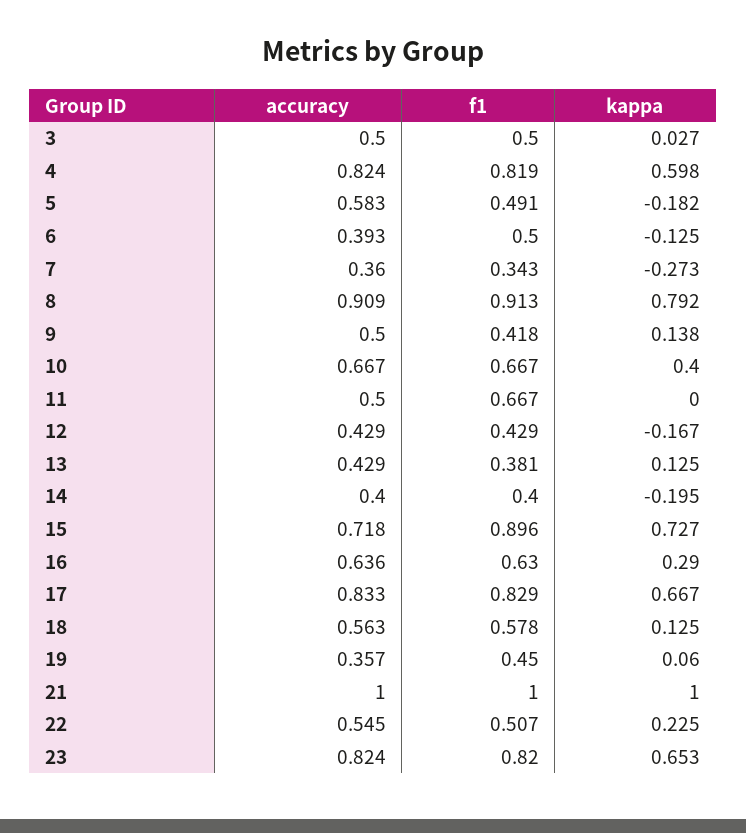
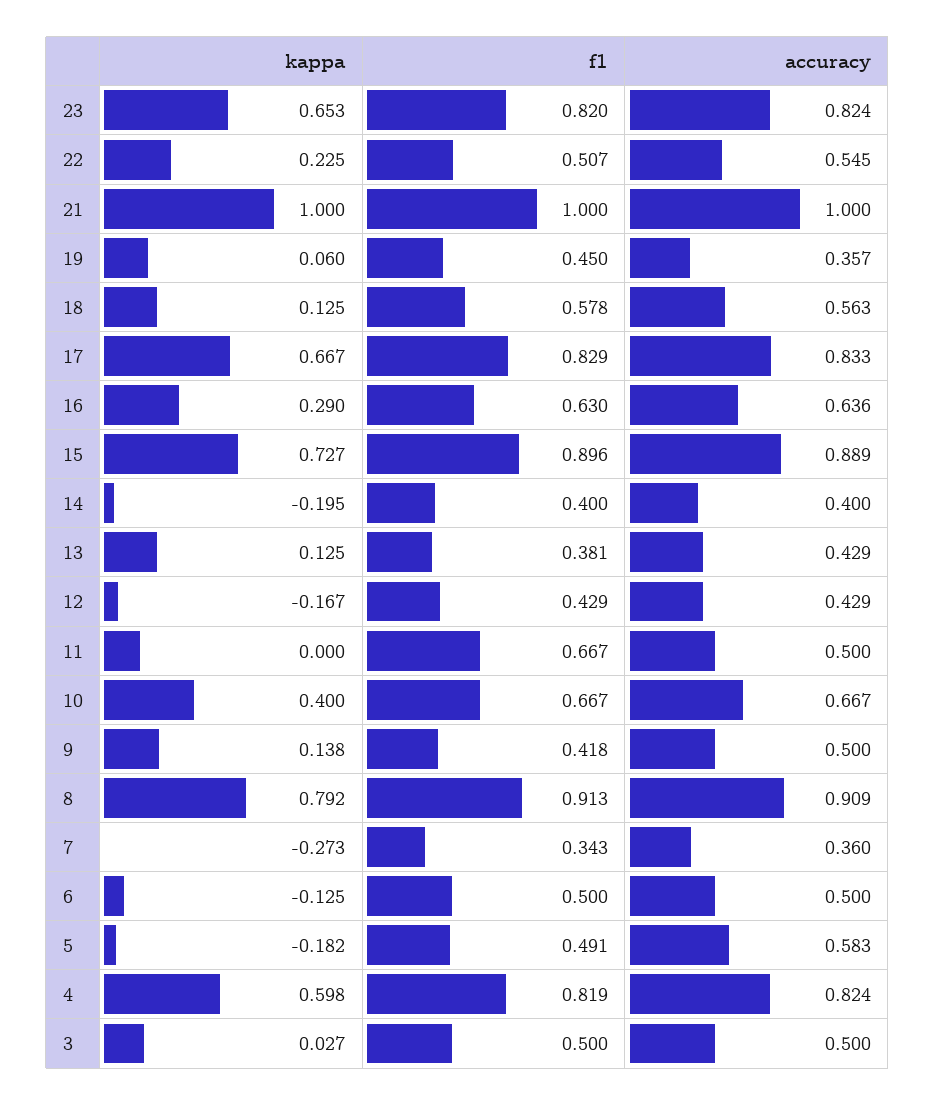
accuracy, 6: 0.393 -> 0.5
accuracy, 15: 0.718 -> 0.889

